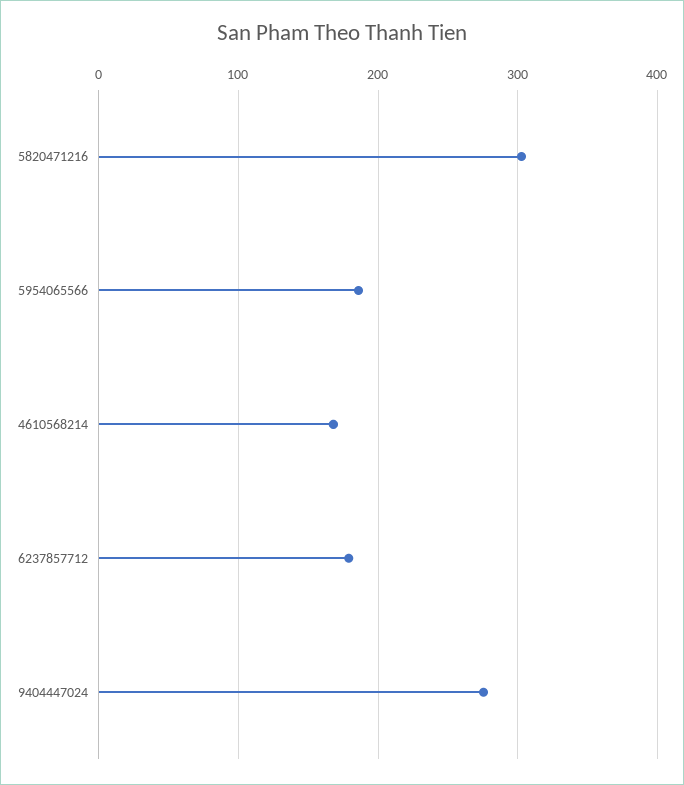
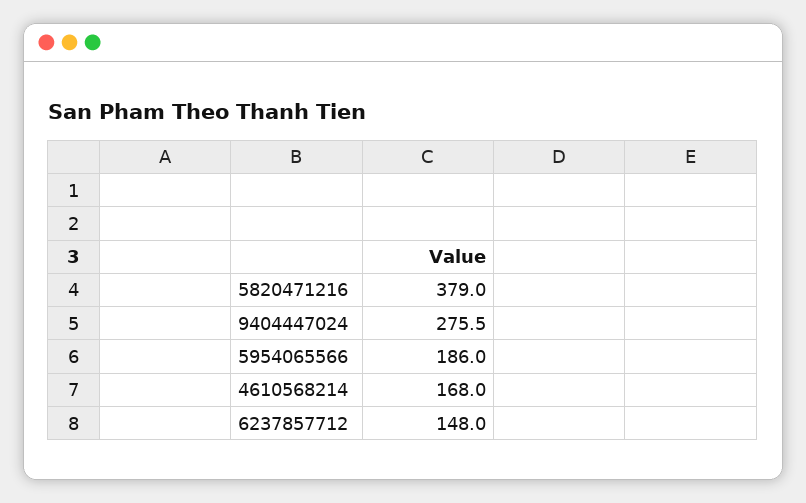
5820471216: 300 -> 379
6237857712: 180 -> 148

